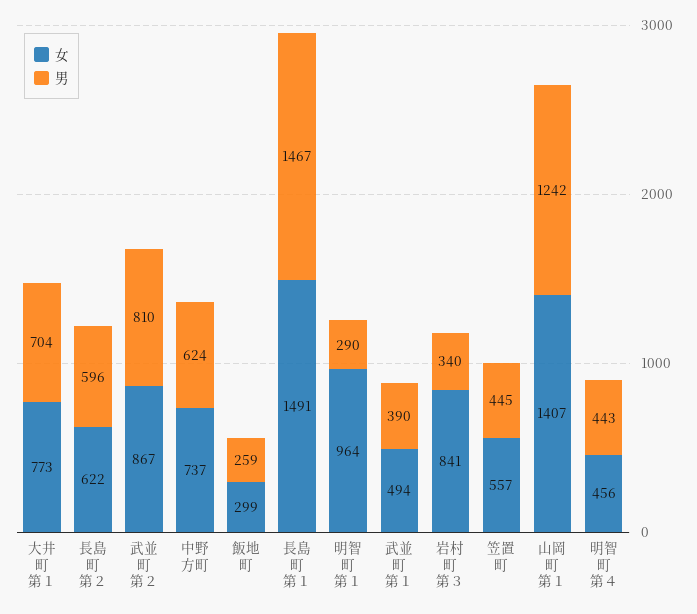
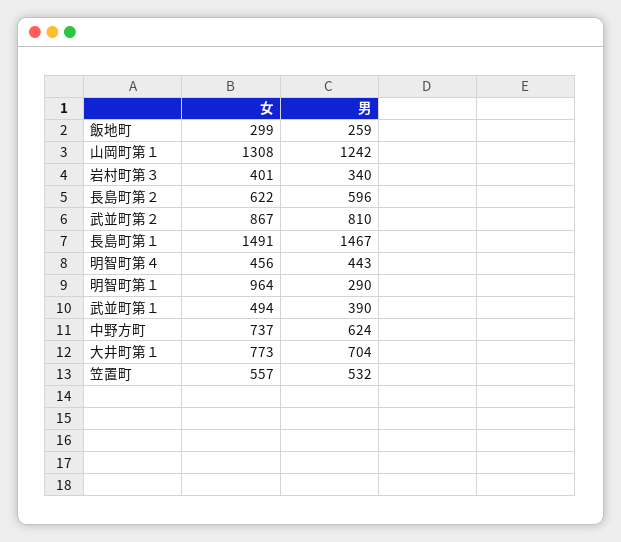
女, 岩村町第３: 841 -> 401
男, 笠置町: 445 -> 532
女, 山岡町第１: 1407 -> 1308

